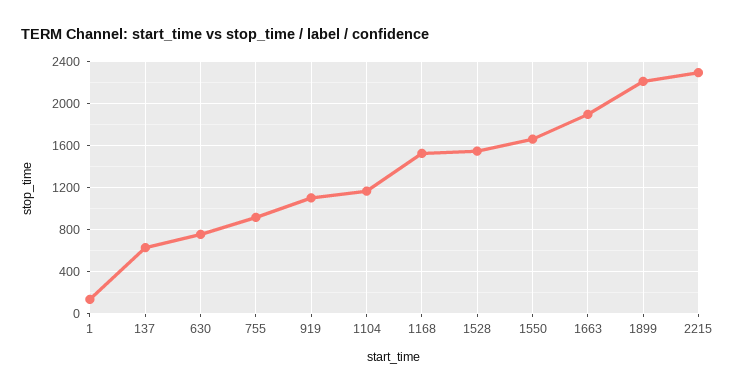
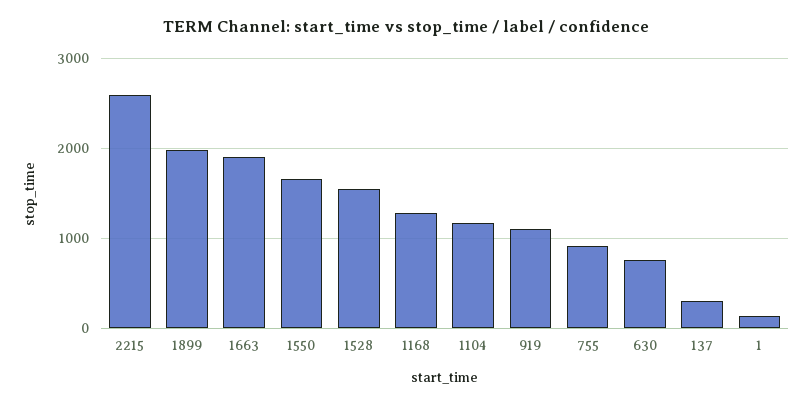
137: 600 -> 300
1168: 1500 -> 1300
1899: 2200 -> 2000
2215: 2300 -> 2600

